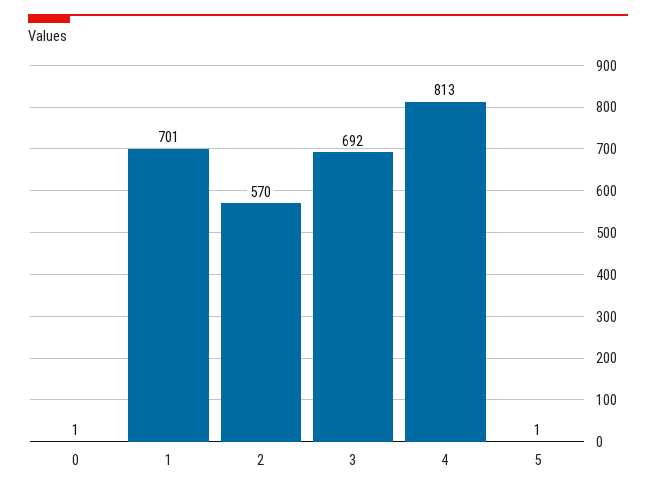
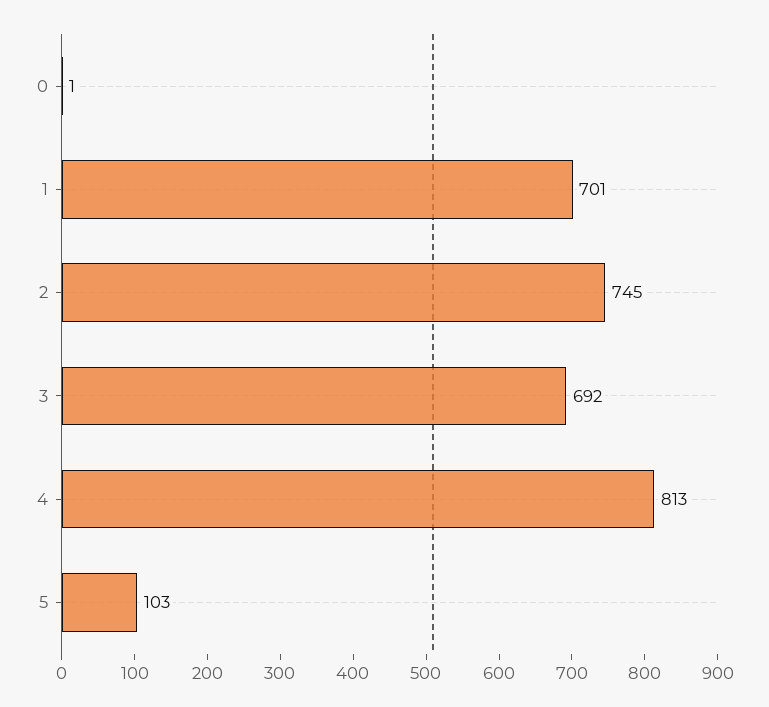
2: 570 -> 745
5: 1 -> 103

